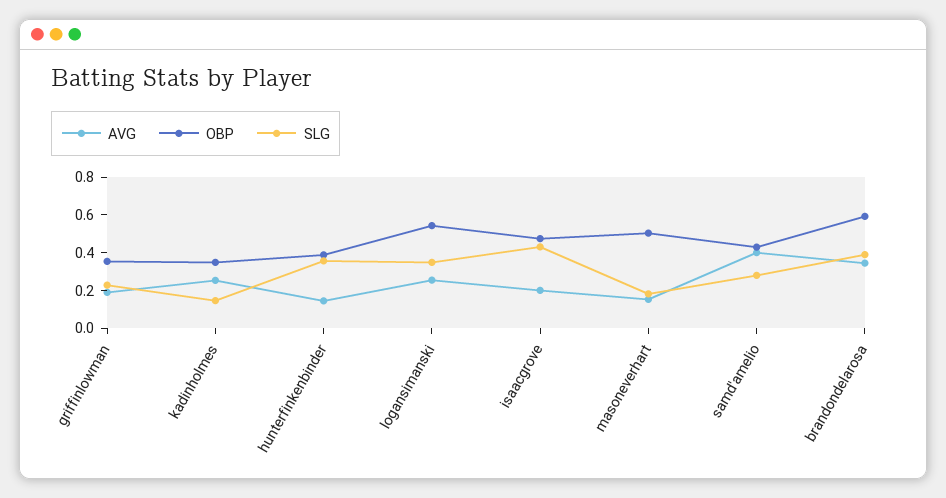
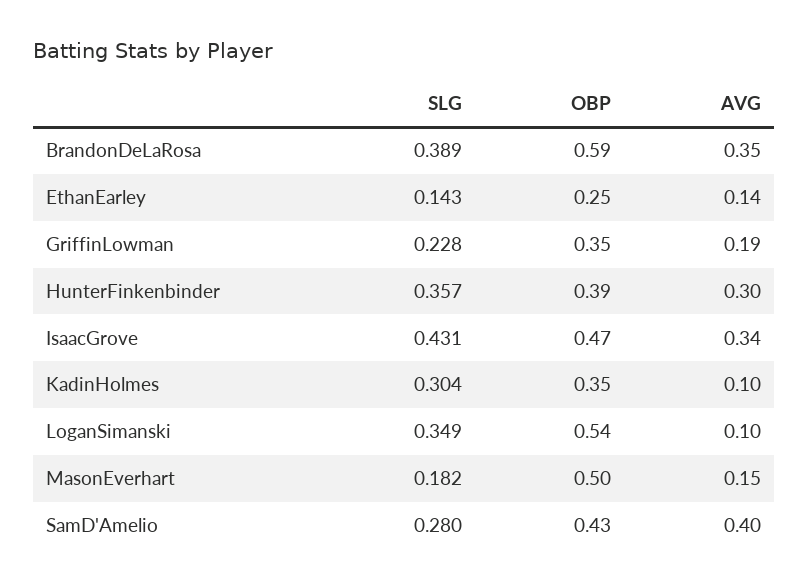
AVG, kadinholmes: 0.25 -> 0.1
SLG, kadinholmes: 0.15 -> 0.304
AVG, hunterfinkenbinder: 0.15 -> 0.3
AVG, logansimanski: 0.25 -> 0.1
AVG, isaacgrove: 0.2 -> 0.34
SLG, EthanEarley: none -> 0.143
OBP, EthanEarley: none -> 0.25
AVG, EthanEarley: none -> 0.14

